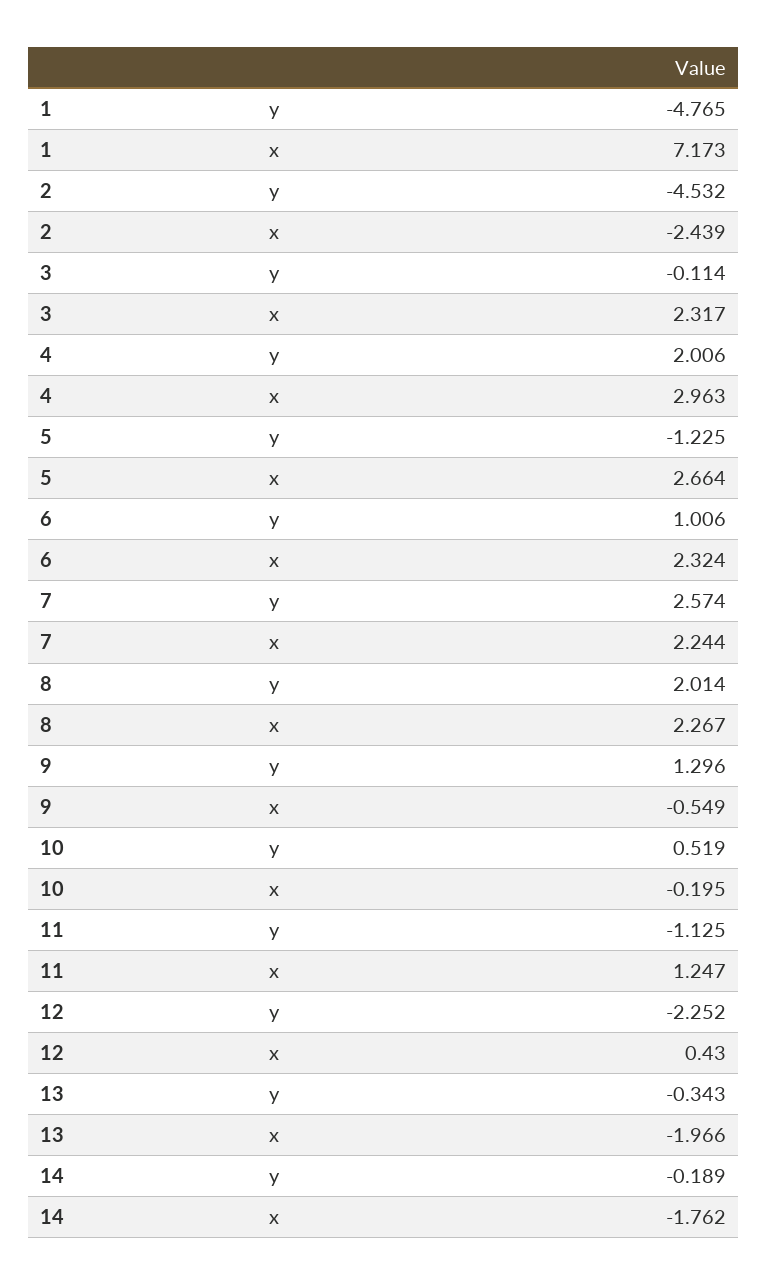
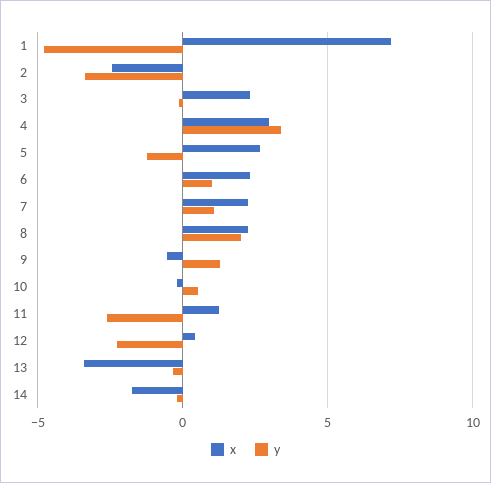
y, 2: -4.532 -> -3.5
y, 4: 2.006 -> 3.5
y, 7: 2.574 -> 1
y, 11: -1.125 -> -2.5
x, 13: -1.966 -> -3.5

